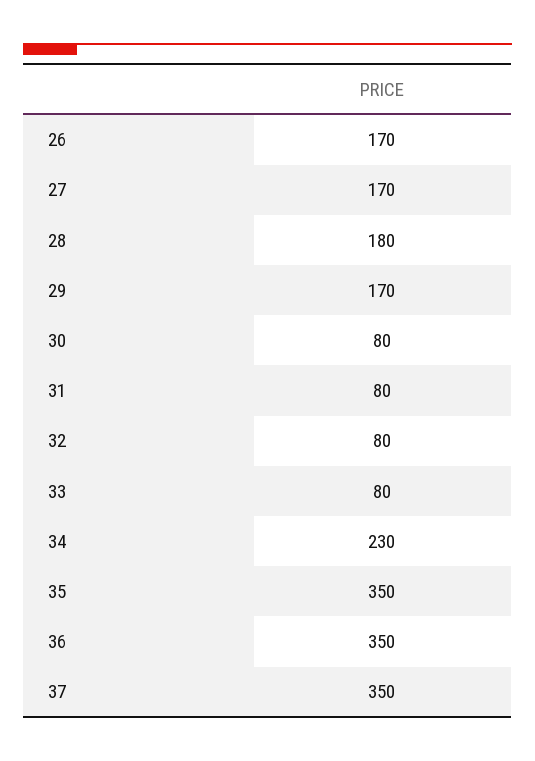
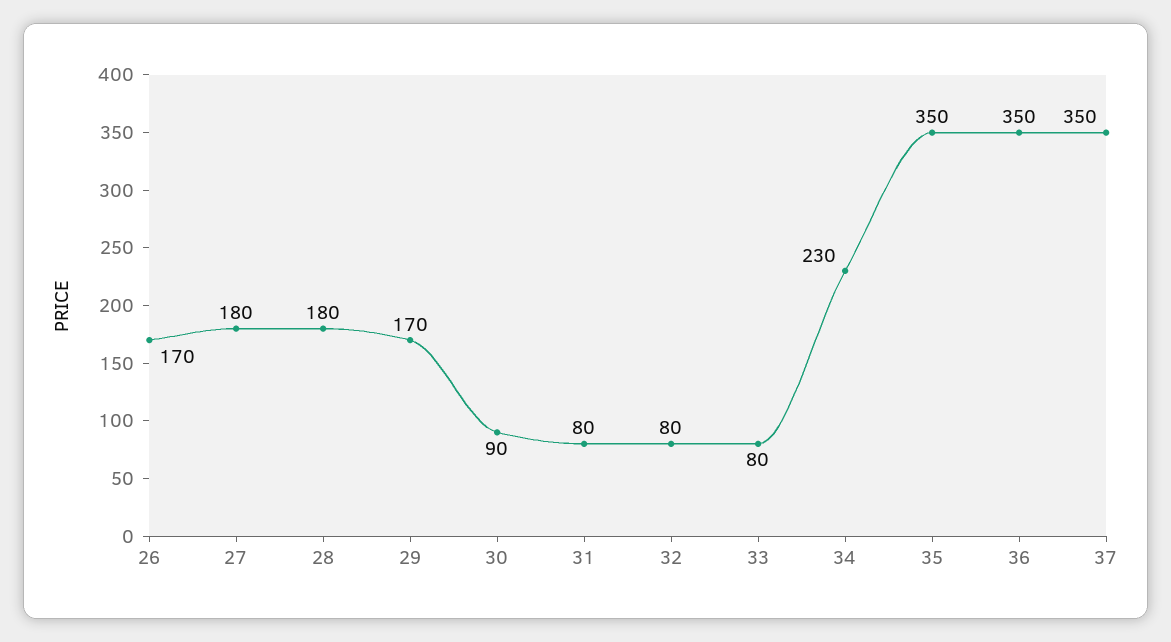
27: 170 -> 180
30: 80 -> 90

